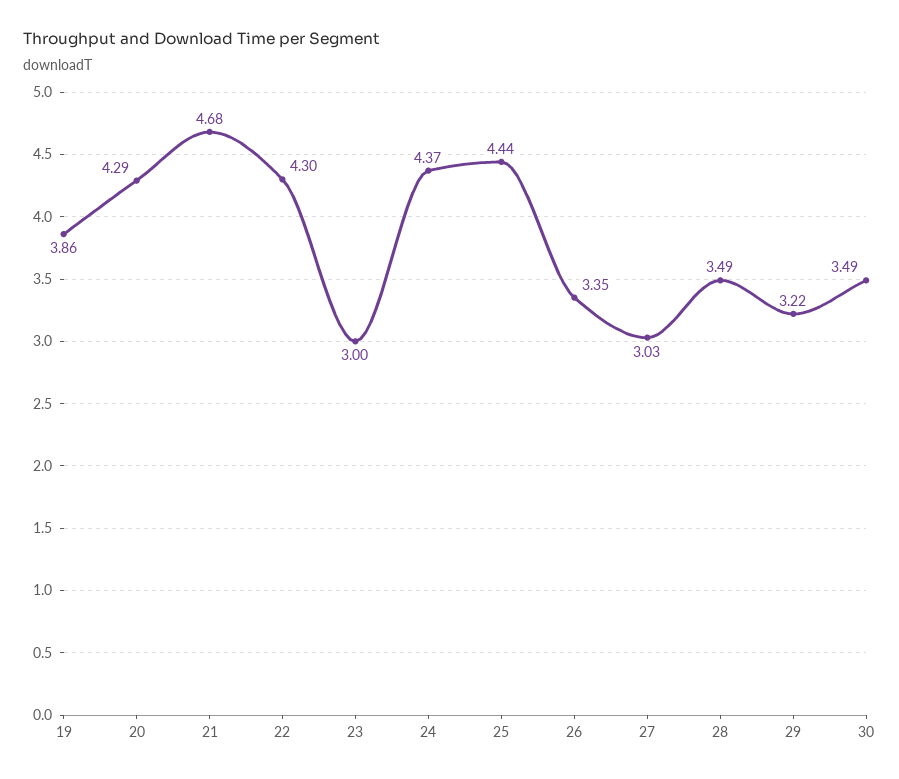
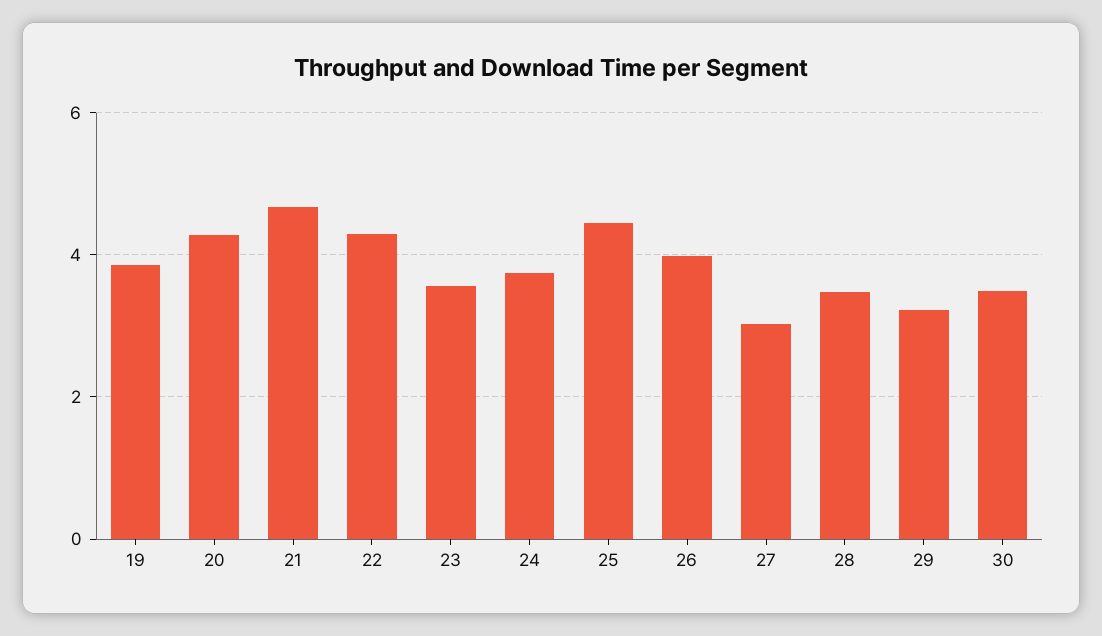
23: 3 -> 3.6
24: 4.37 -> 3.8
26: 3.35 -> 4

